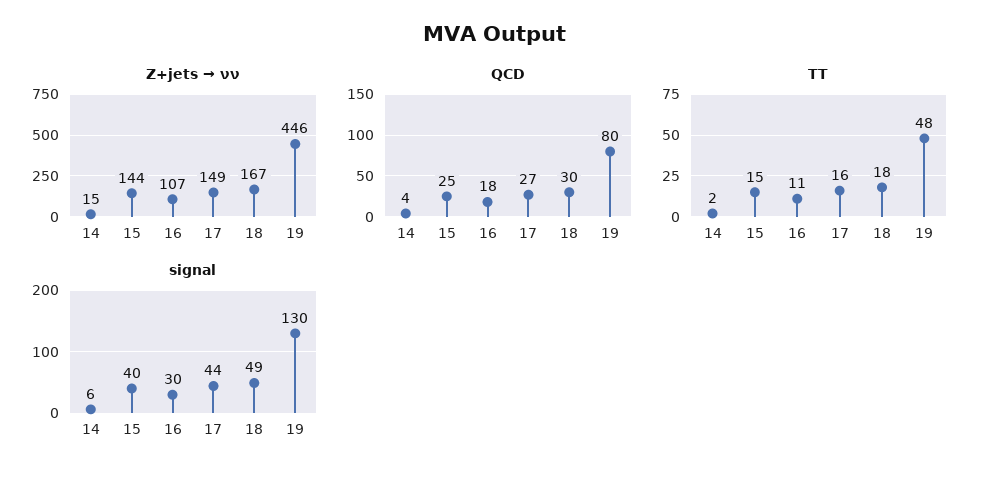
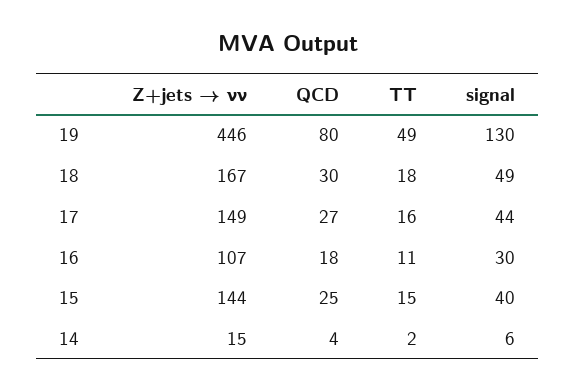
TT, 19: 48 -> 49

